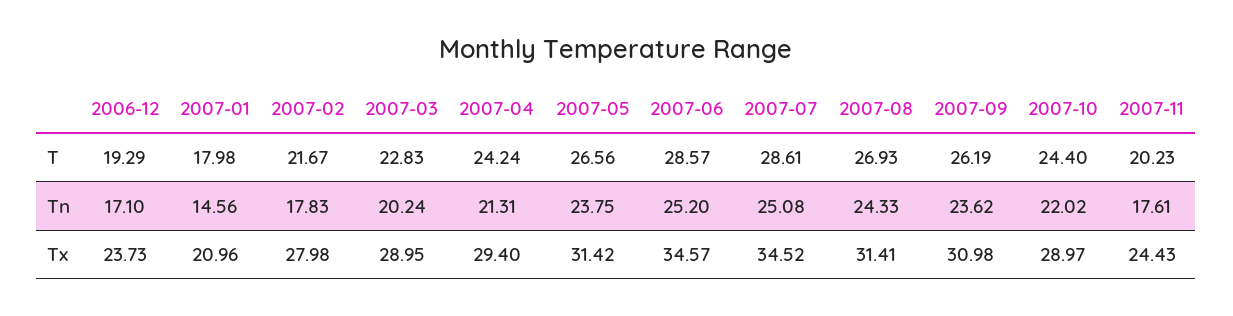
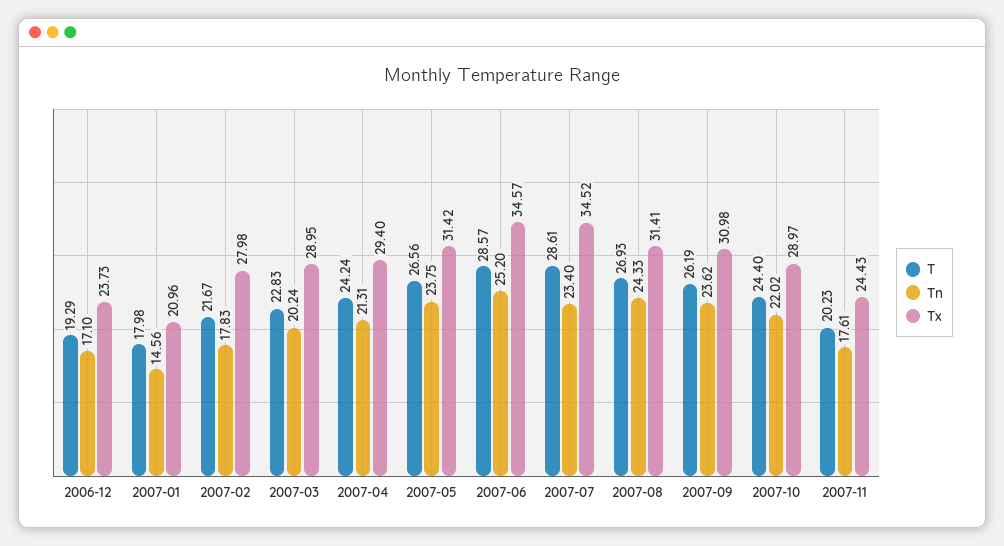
Tn, 2007-07: 25.08 -> 23.4

